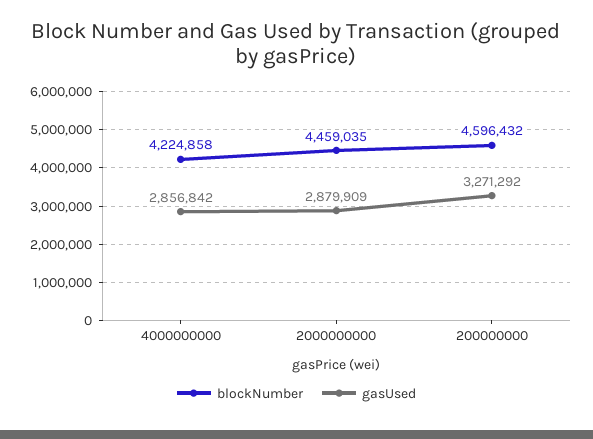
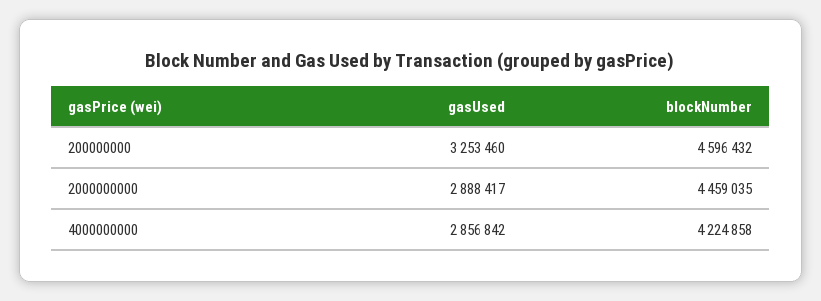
gasUsed, 2000000000: 2879909 -> 2888417
gasUsed, 200000000: 3271292 -> 3253460

